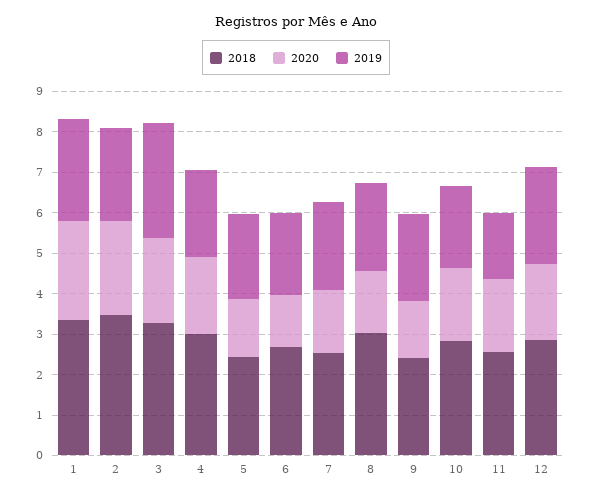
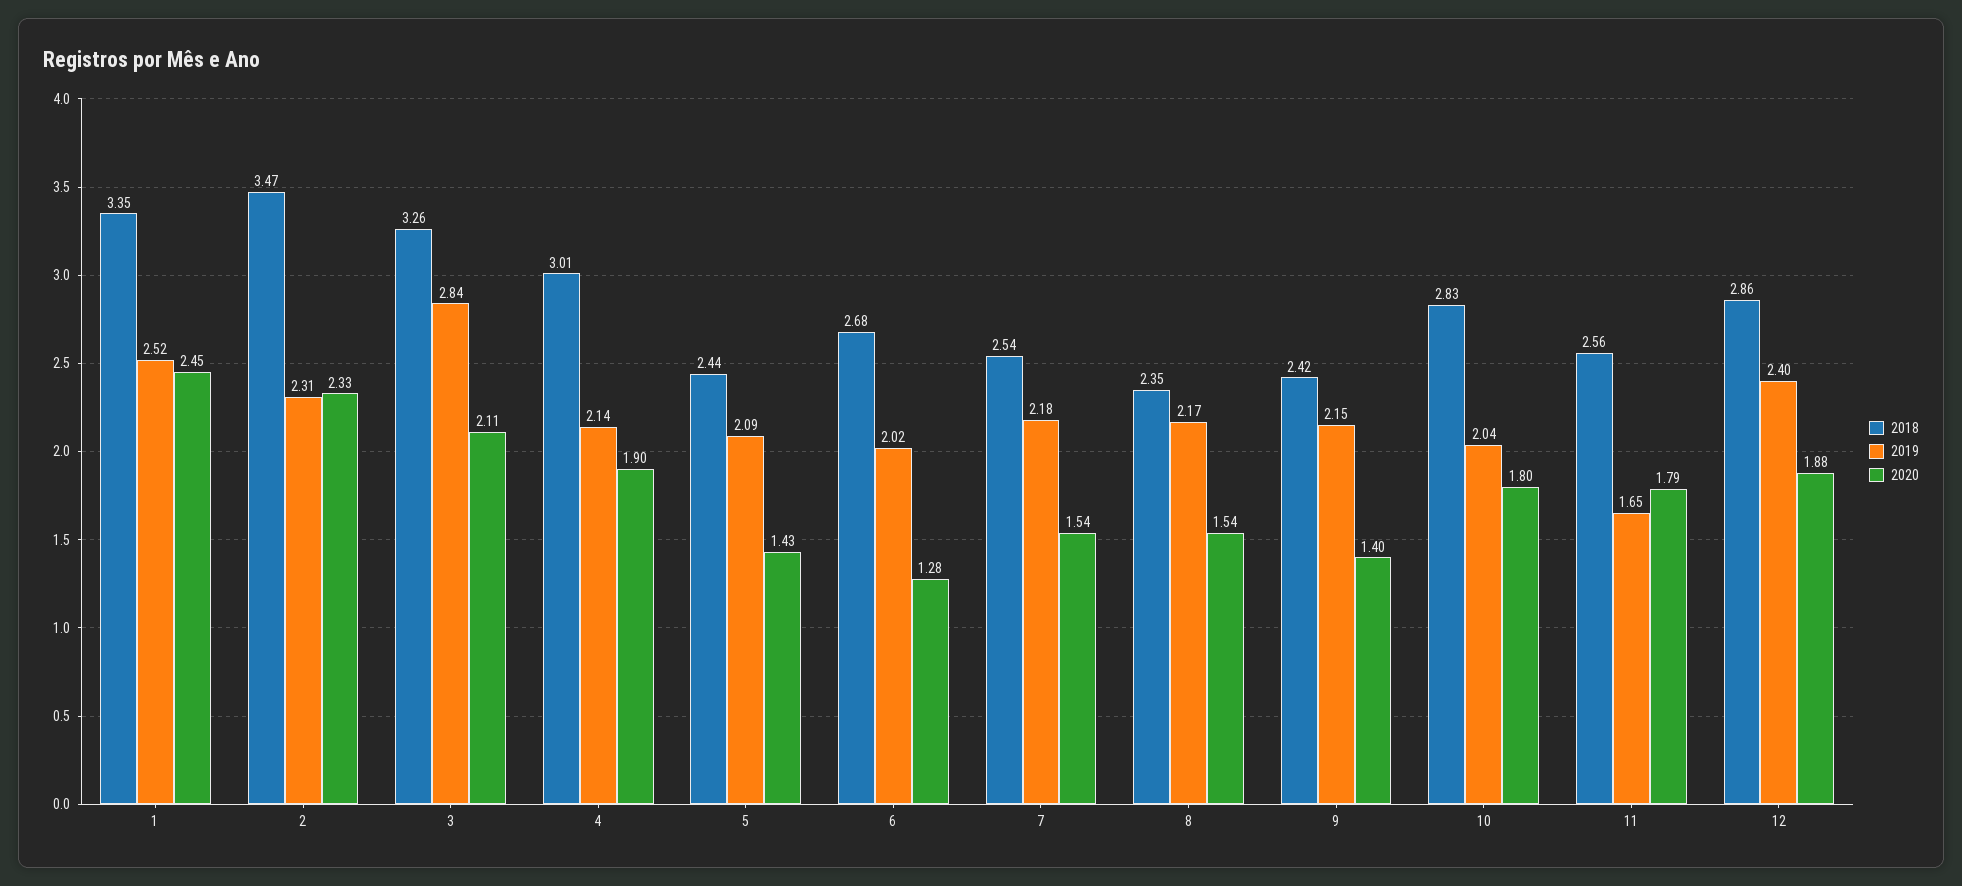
2018, 8: 3 -> 2.35

